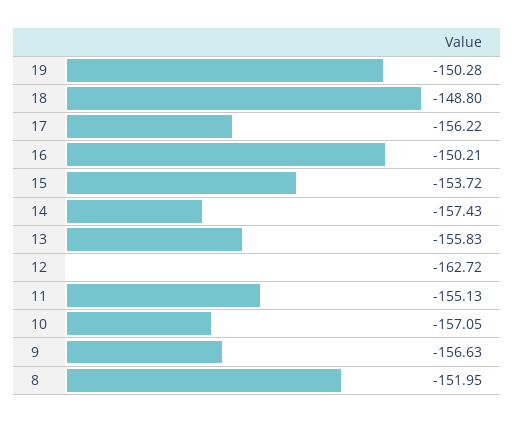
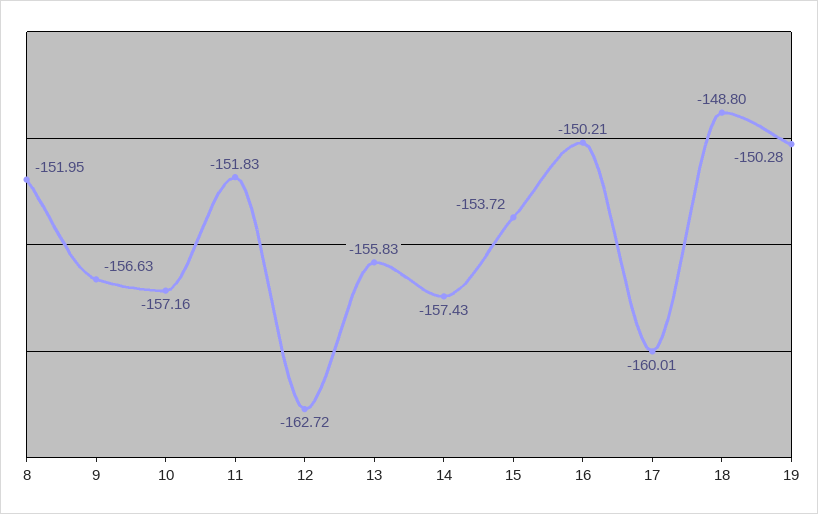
17: -156.22 -> -160.01
11: -155.13 -> -151.83
10: -157.05 -> -157.16

